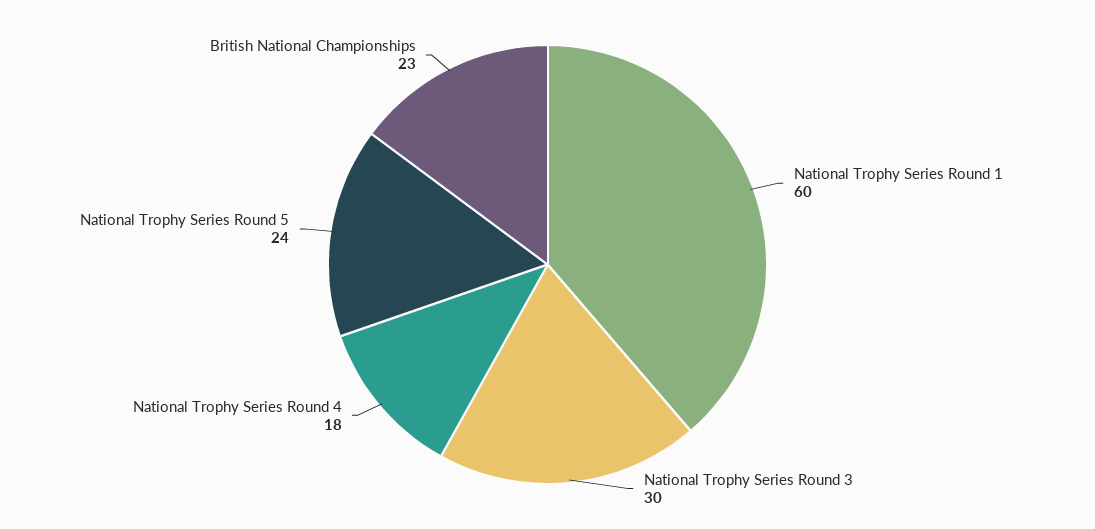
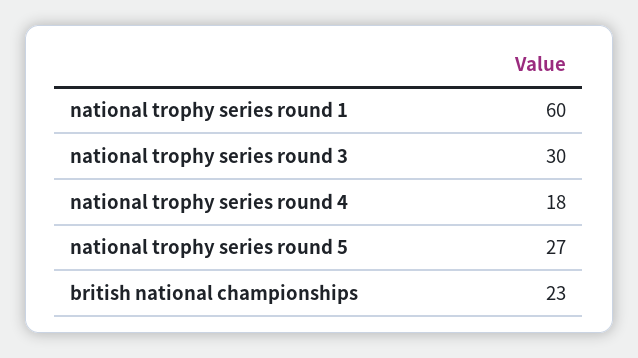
National Trophy Series Round 5: 24 -> 27

